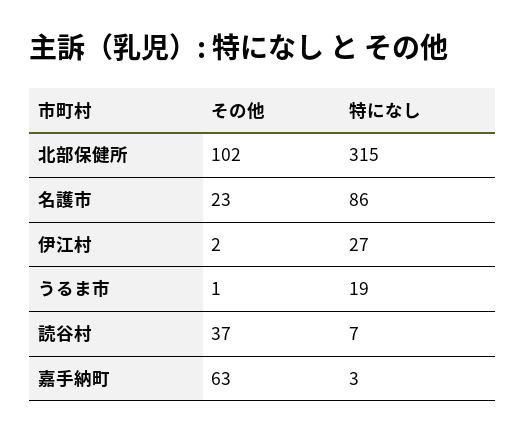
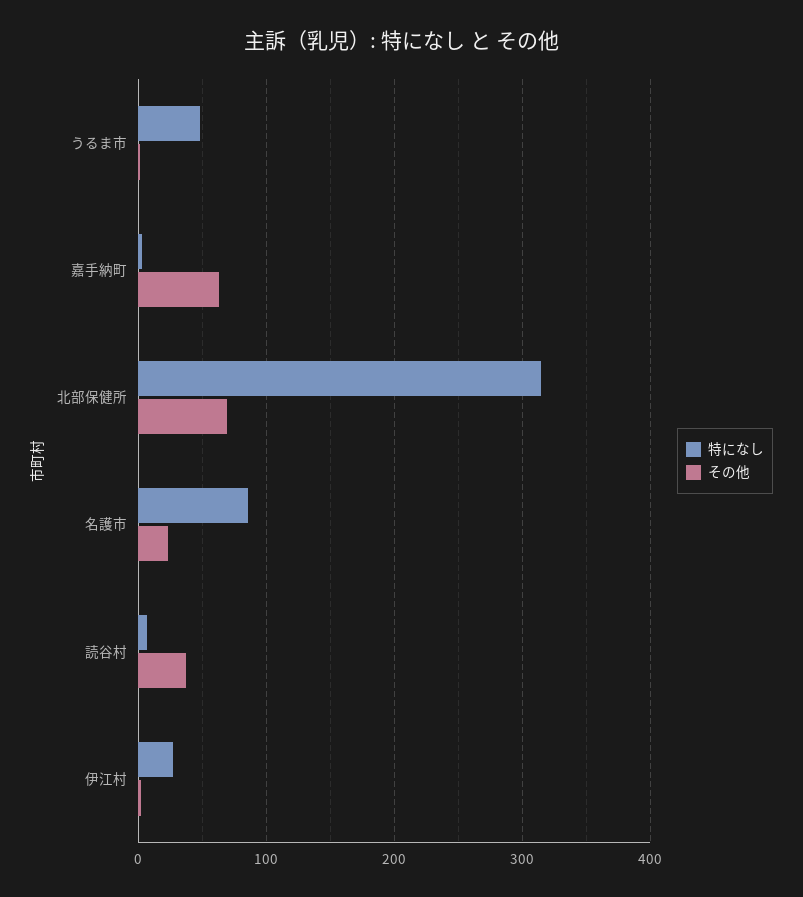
その他, 北部保健所: 102 -> 70
特になし, うるま市: 19 -> 50

